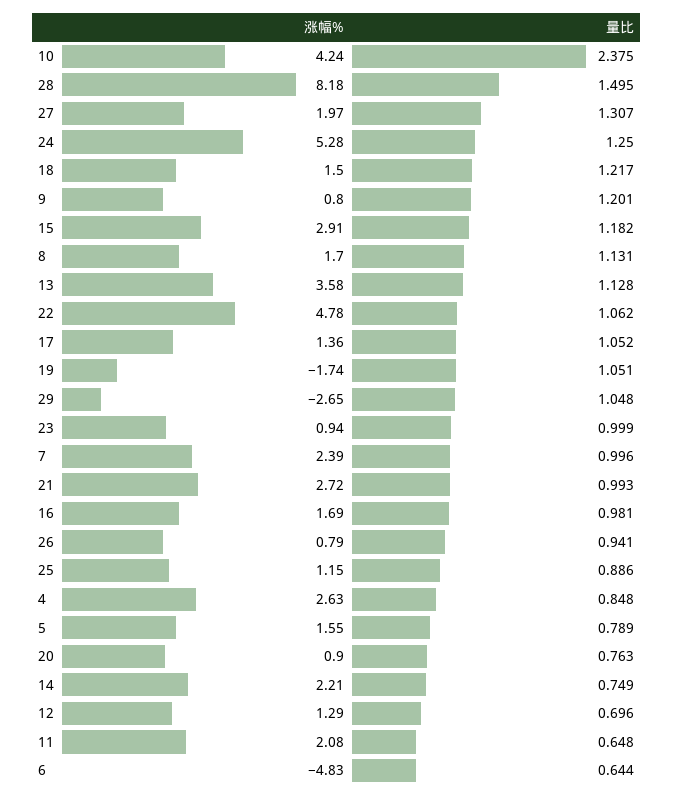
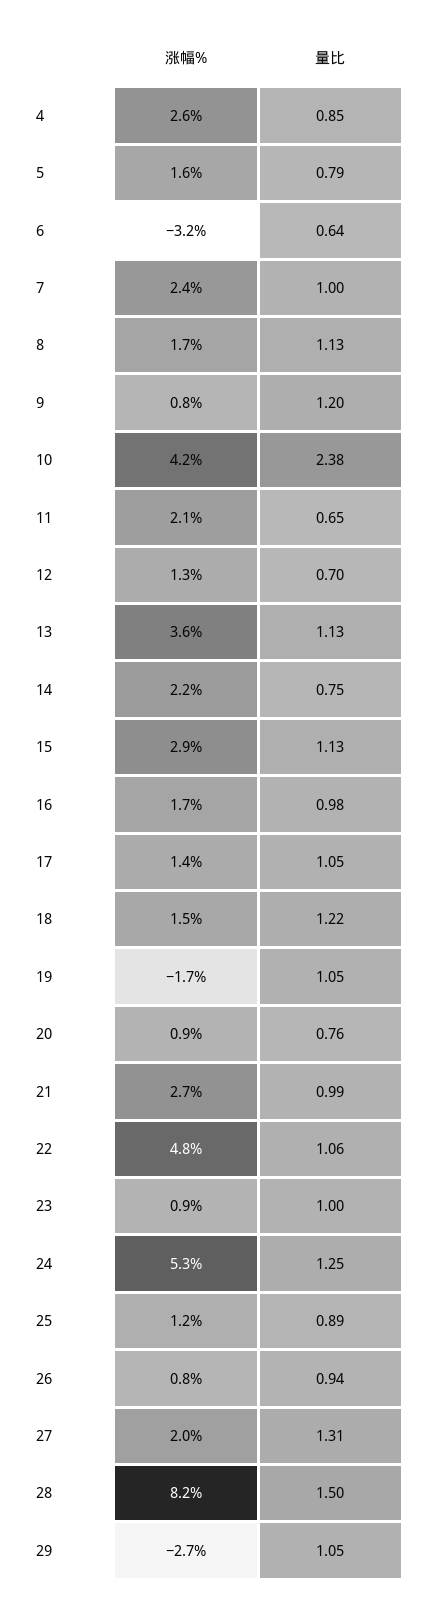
量比, 15: 1.182 -> 1.13
涨幅%, 6: -4.83 -> -3.2

